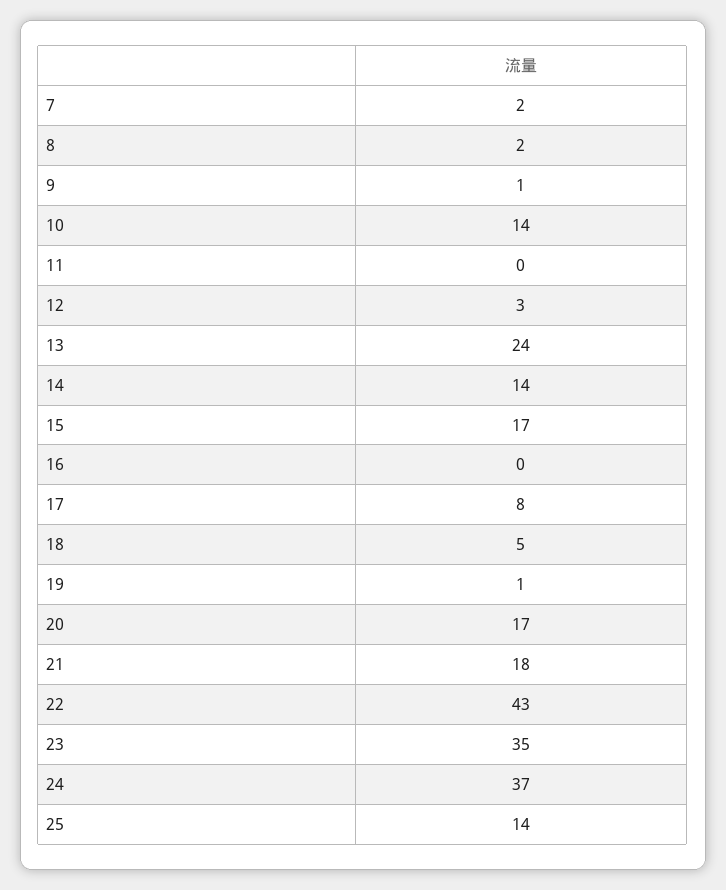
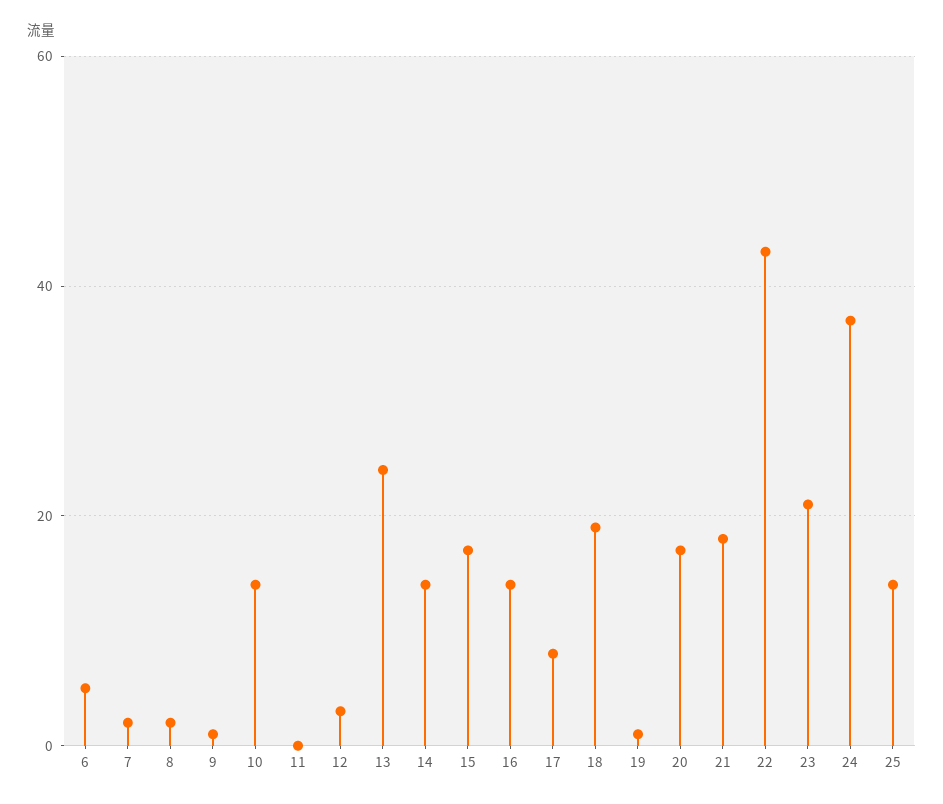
16: 0 -> 15
18: 5 -> 20
23: 35 -> 20
6: none -> 5

